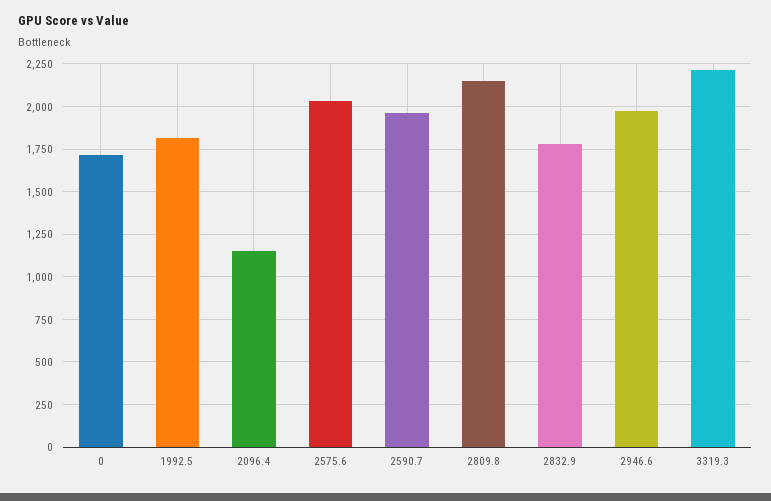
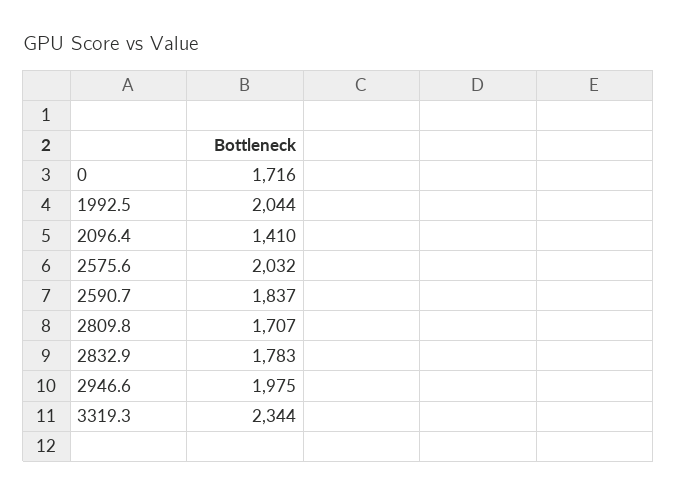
1992.5: 1800 -> 2044
2096.4: 1150 -> 1410
2590.7: 1950 -> 1837
2809.8: 2150 -> 1707
3319.3: 2200 -> 2344

